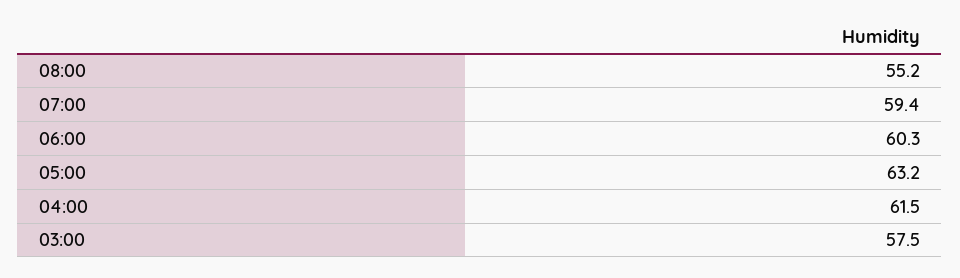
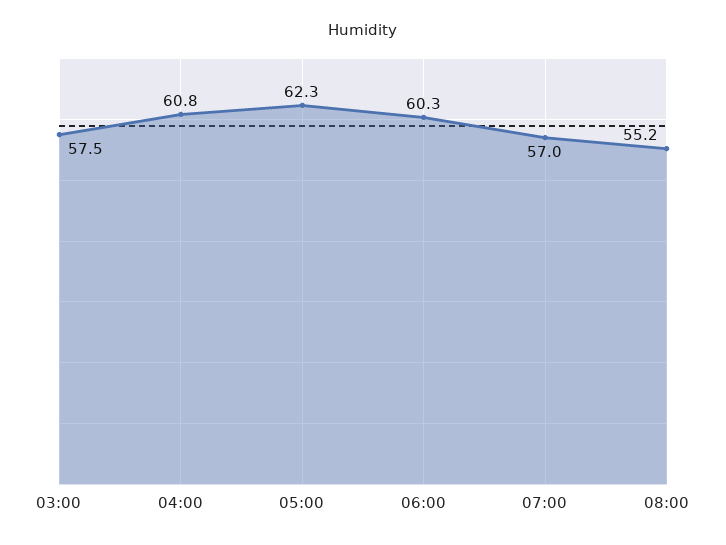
07:00: 59.4 -> 57
05:00: 63.2 -> 62.3
04:00: 61.5 -> 60.8

